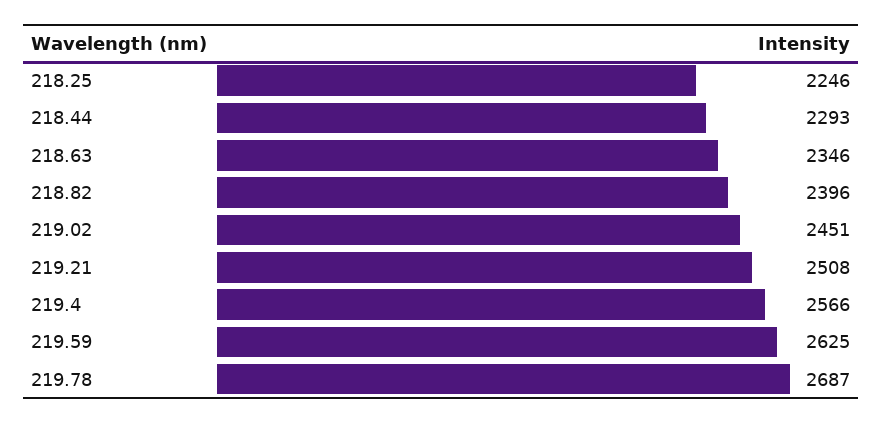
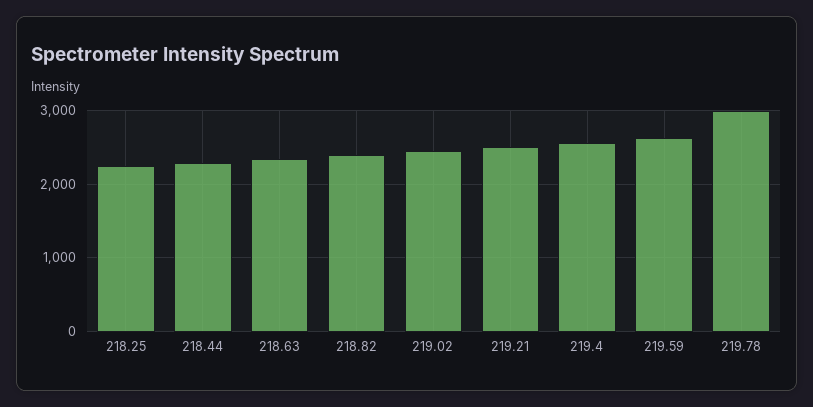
219.78: 2687 -> 3000

